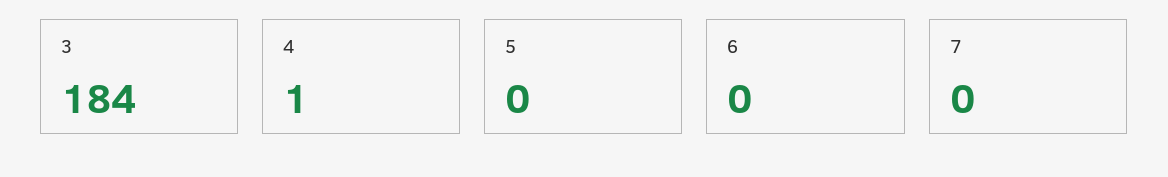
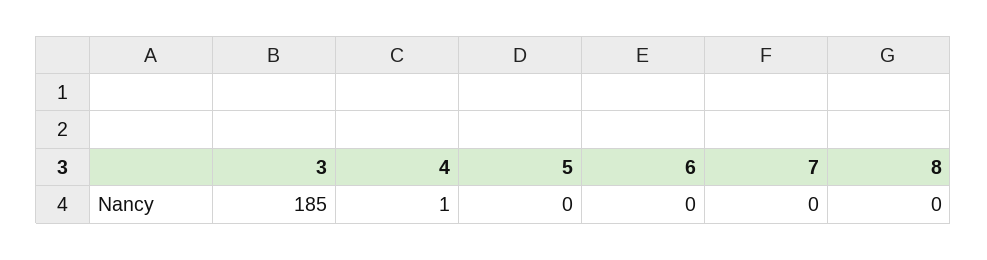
3: 184 -> 185
8: none -> 0

